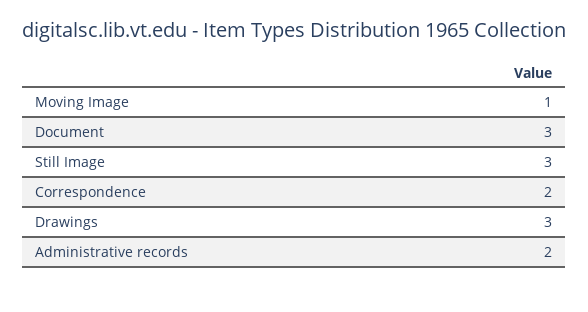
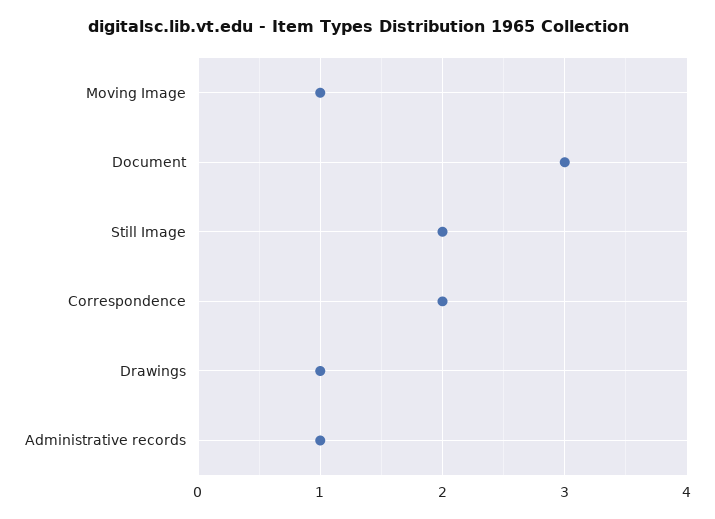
Still Image: 3 -> 2
Drawings: 3 -> 1
Administrative records: 2 -> 1

